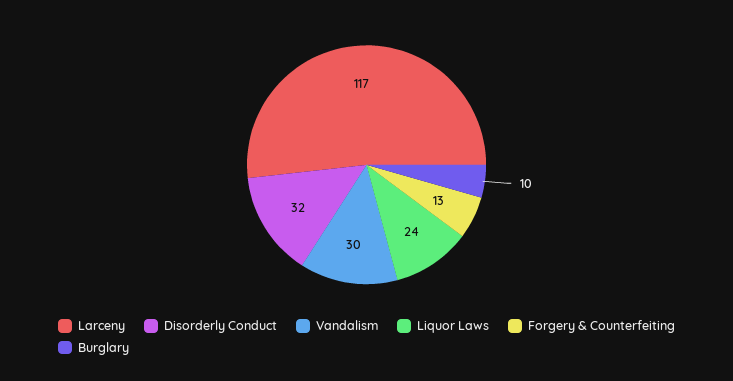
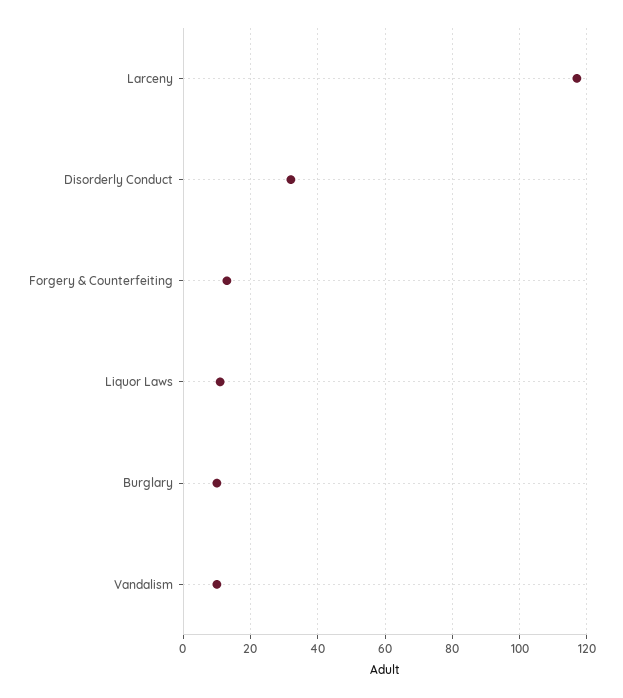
Vandalism: 30 -> 10
Liquor Laws: 24 -> 10

